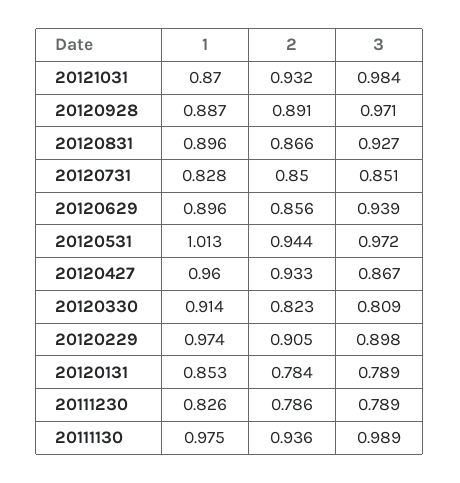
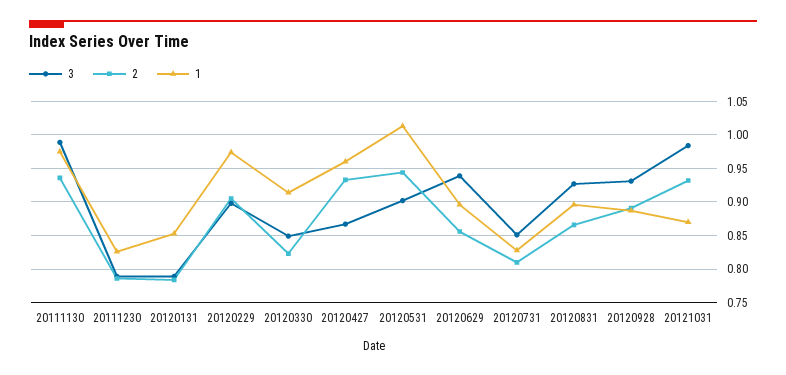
3, 20120928: 0.971 -> 0.93
2, 20120731: 0.85 -> 0.81
3, 20120531: 0.972 -> 0.9
3, 20120330: 0.809 -> 0.85

